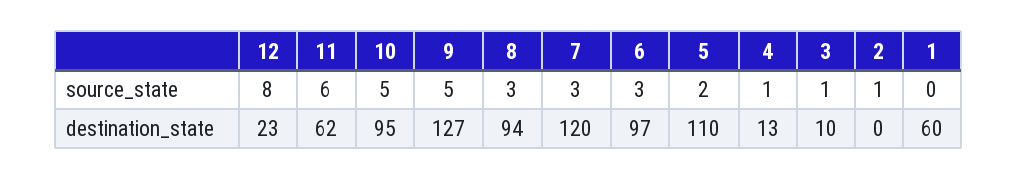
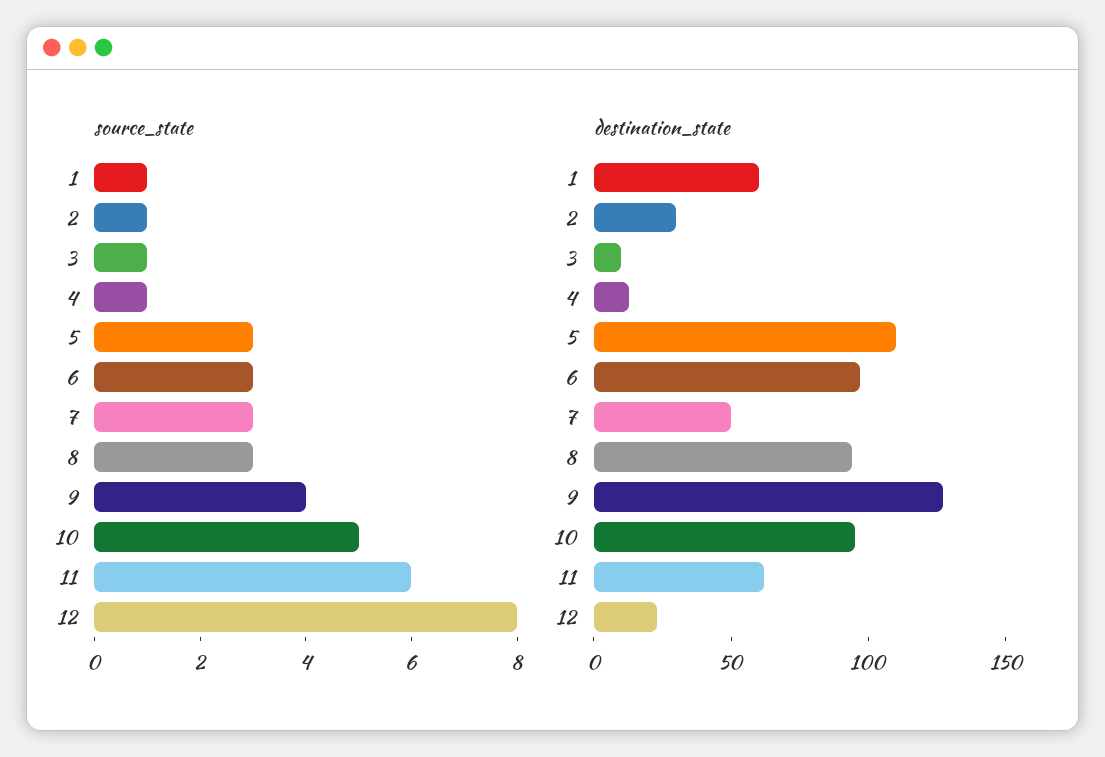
source_state, 9: 5 -> 4
source_state, 5: 2 -> 3
source_state, 1: 0 -> 1
destination_state, 7: 120 -> 50
destination_state, 2: 0 -> 30

